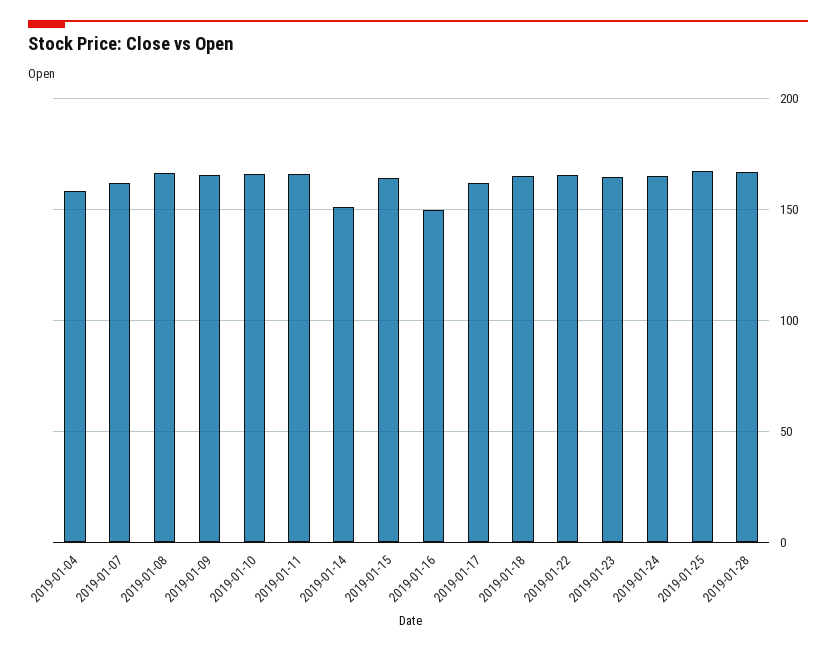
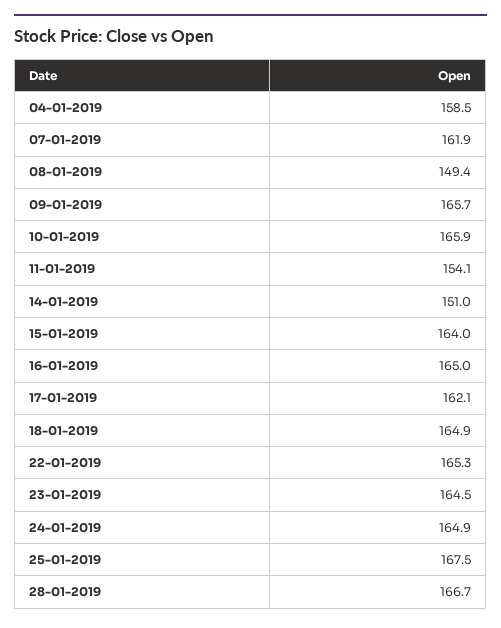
2019-01-08: 165 -> 149.4
2019-01-11: 165 -> 154.1
2019-01-16: 150 -> 165

